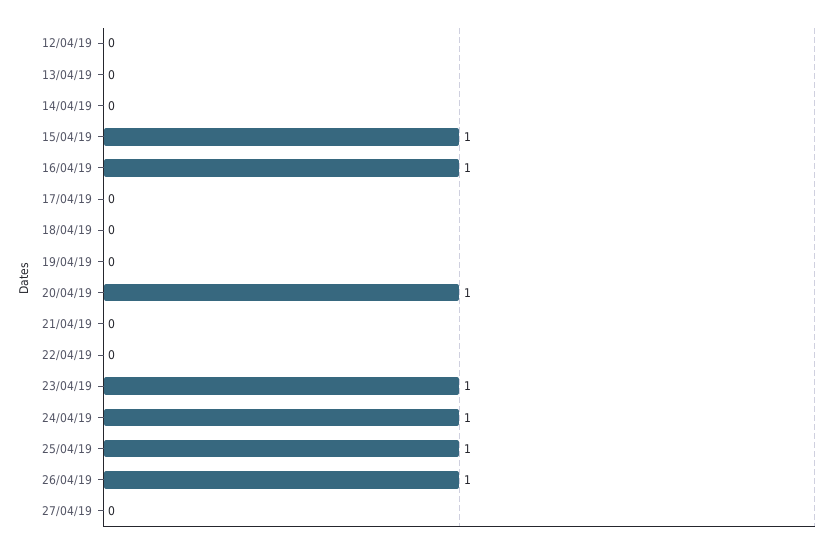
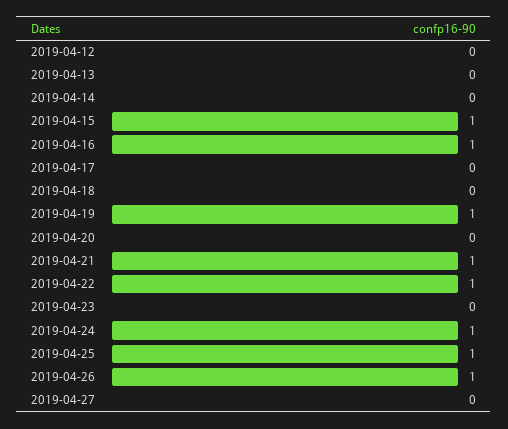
19/04/19: 0 -> 1
20/04/19: 1 -> 0
21/04/19: 0 -> 1
22/04/19: 0 -> 1
23/04/19: 1 -> 0

